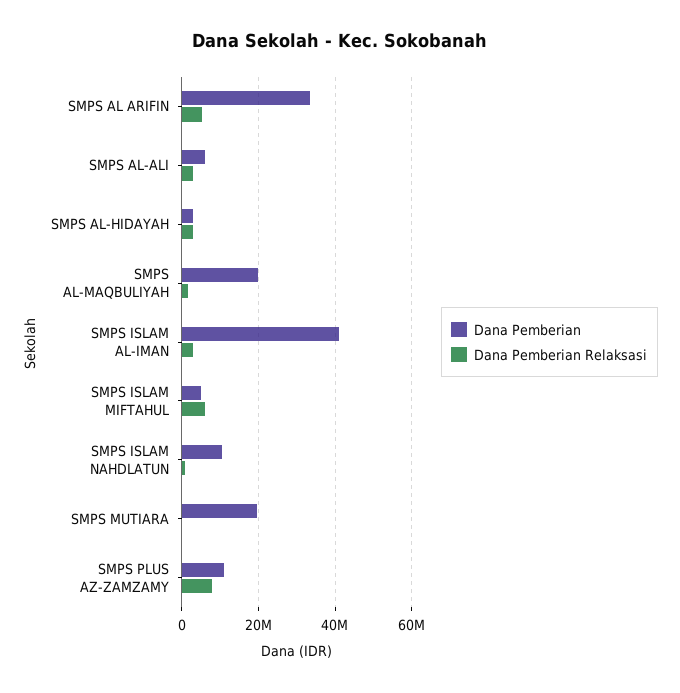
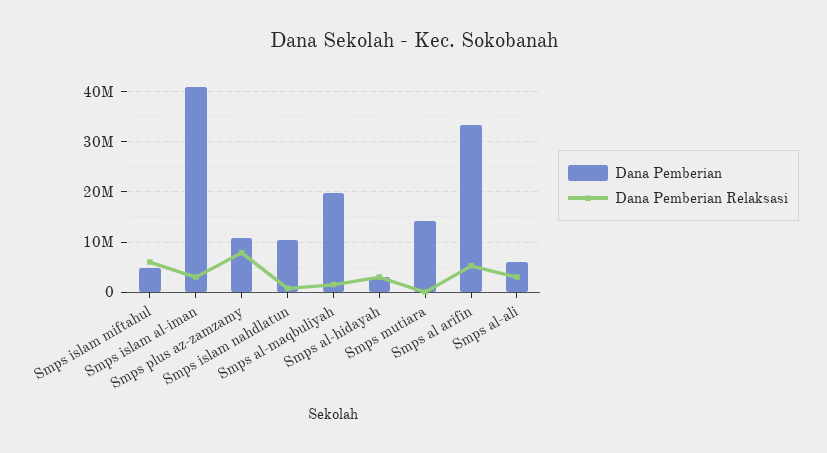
Dana Pemberian, SMPS MUTIARA: 20000000 -> 14000000

